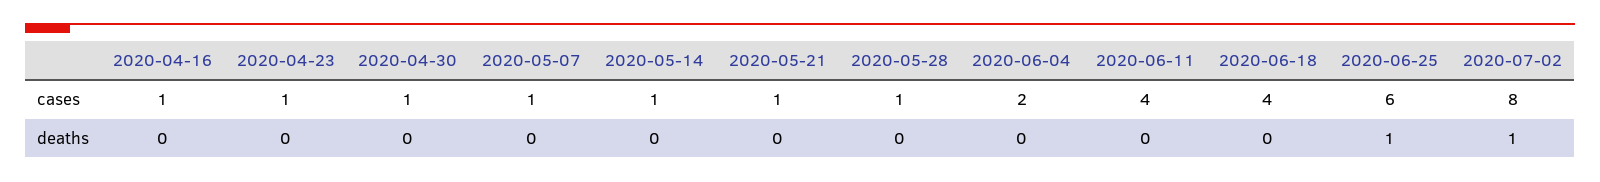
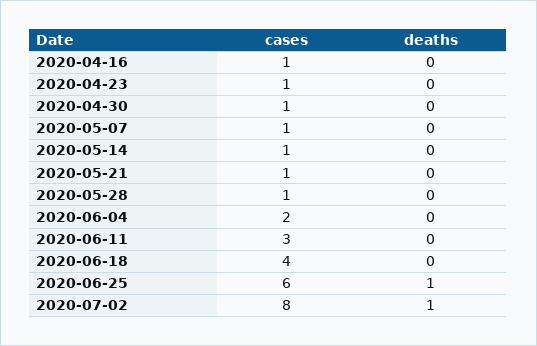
2020-06-11, cases: 4 -> 3

